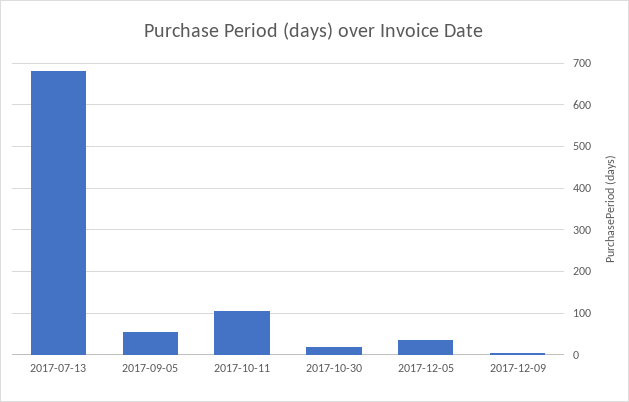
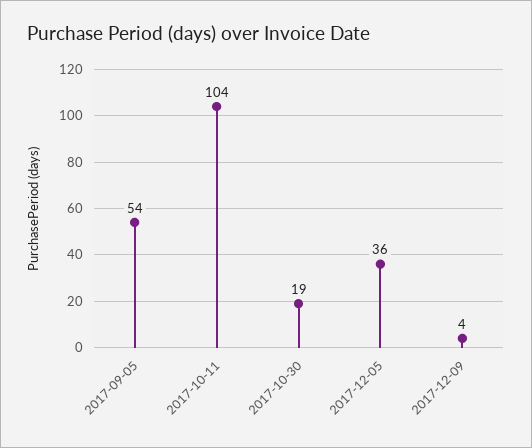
2017-07-13: 680 -> none

